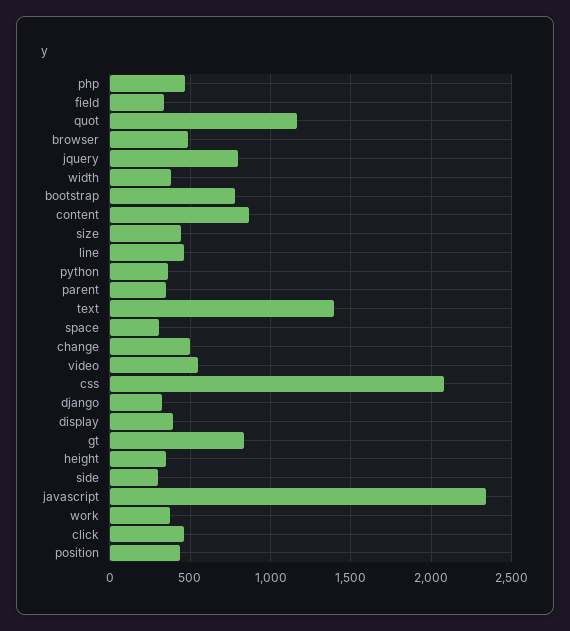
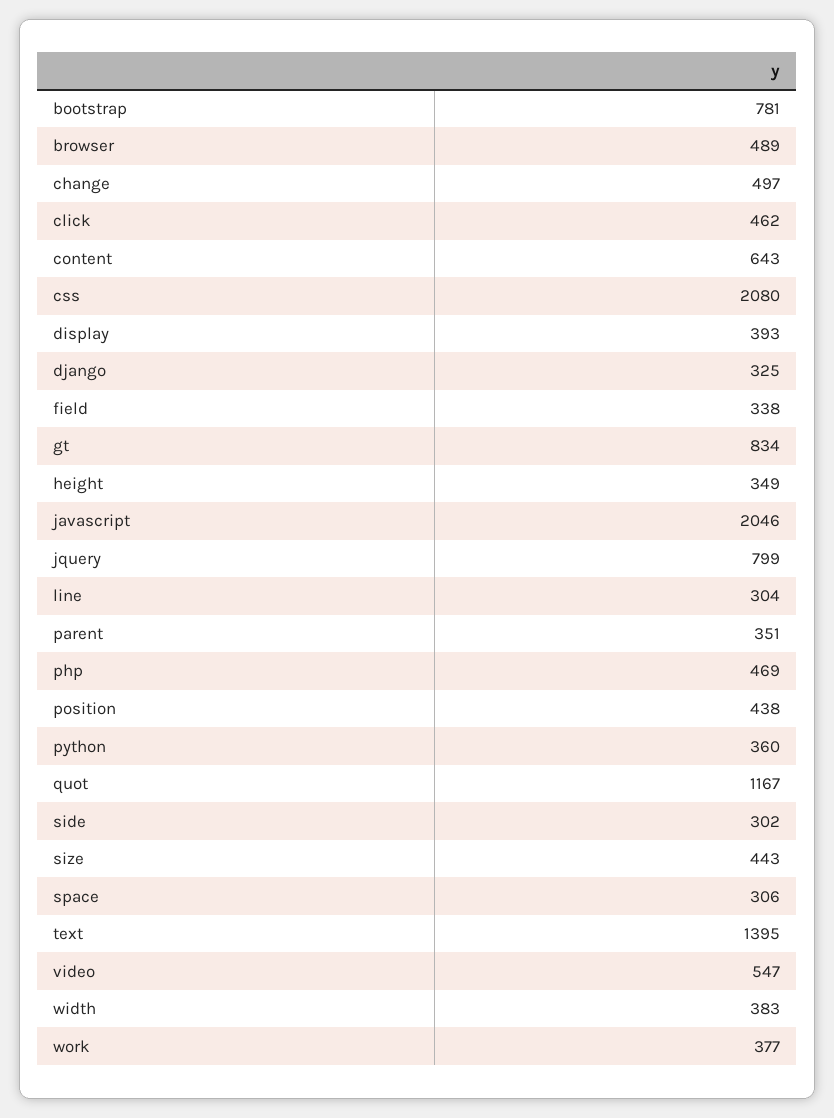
content: 850 -> 643
line: 450 -> 304
javascript: 2350 -> 2046

